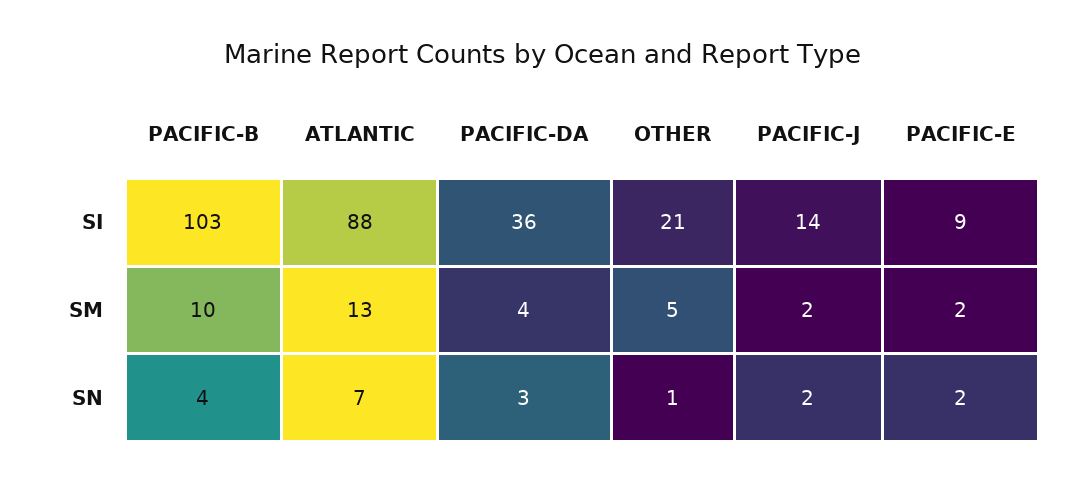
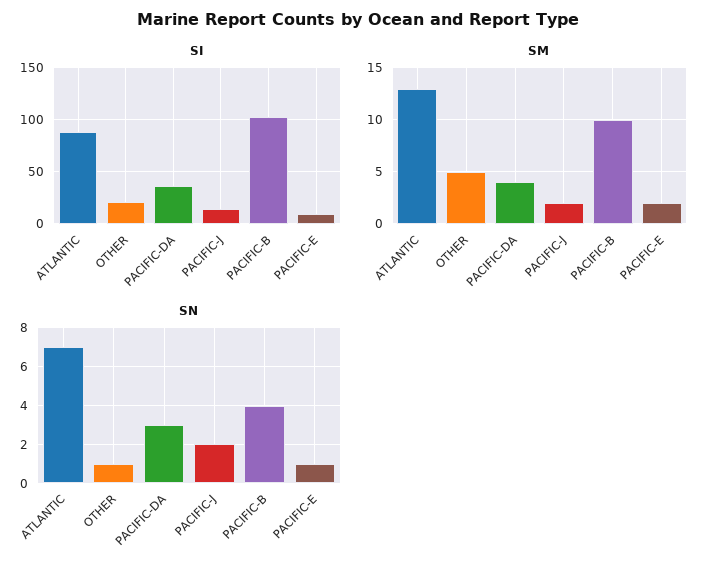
SN, PACIFIC-E: 2 -> 1

